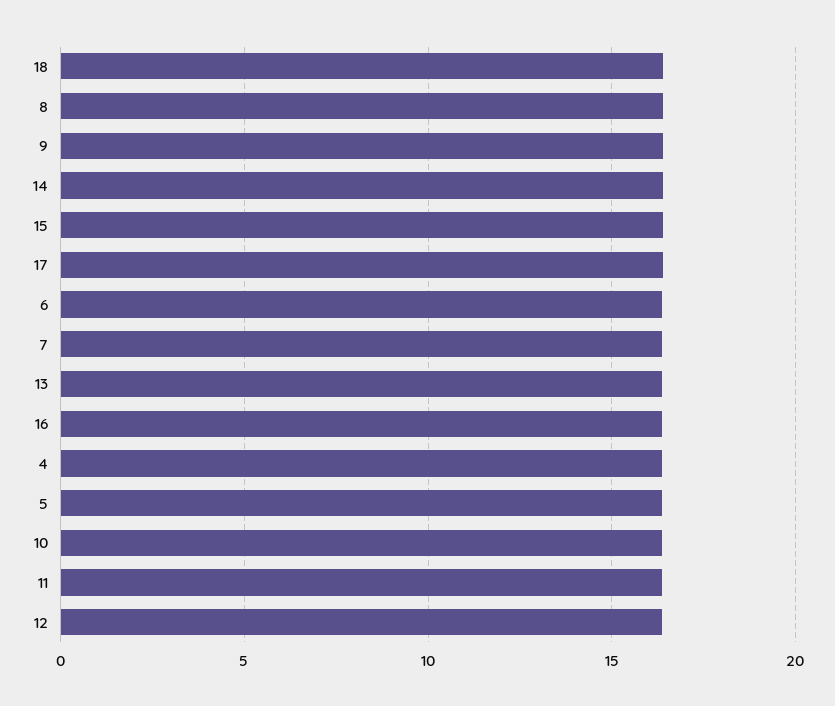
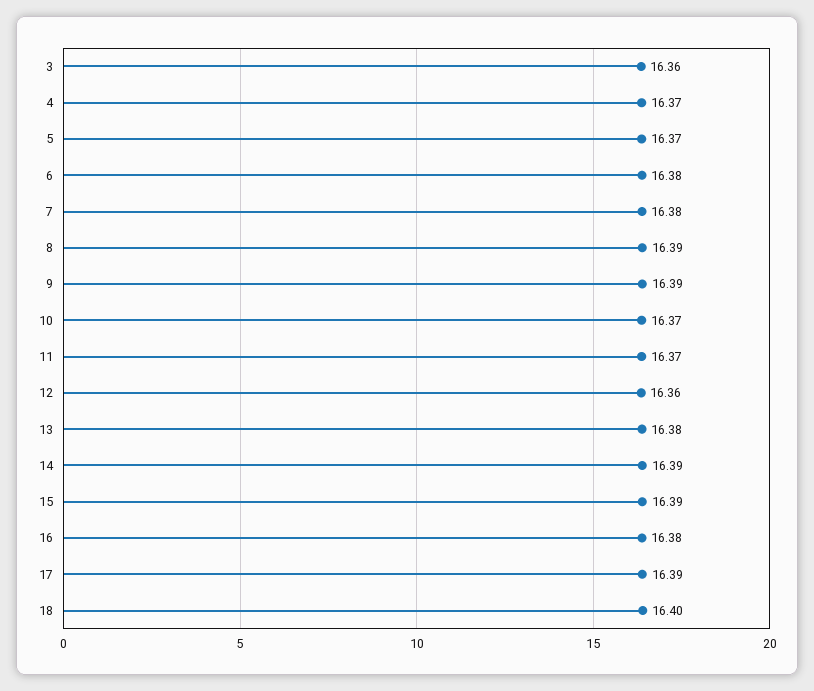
3: none -> 16.36

